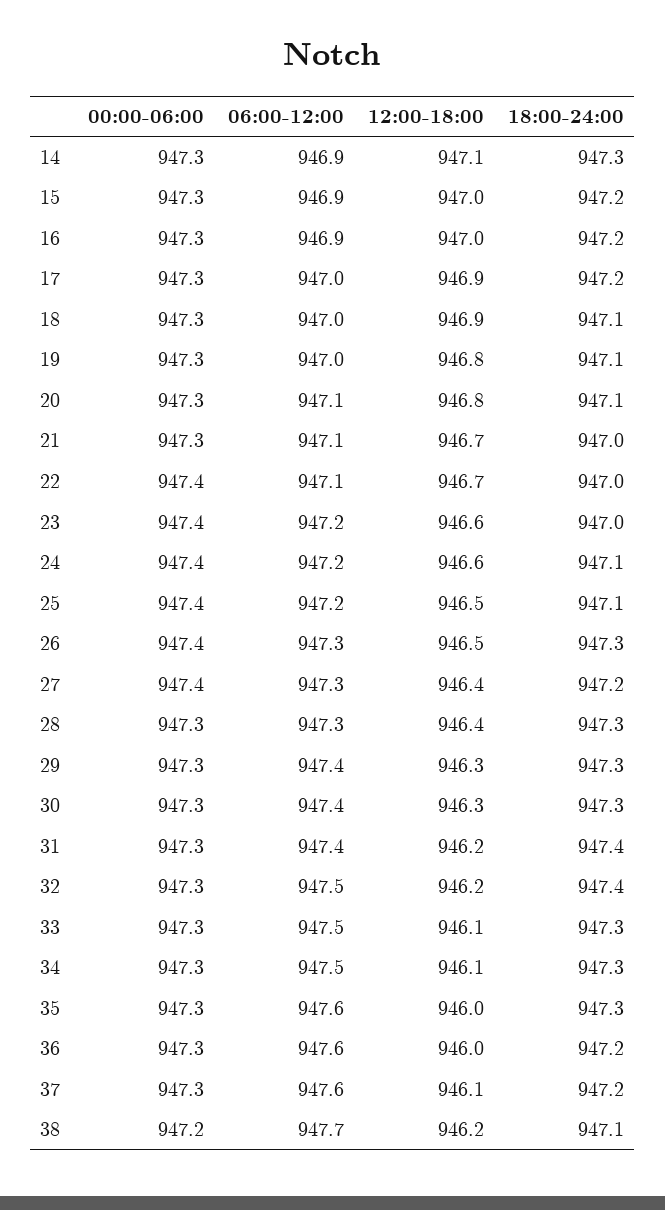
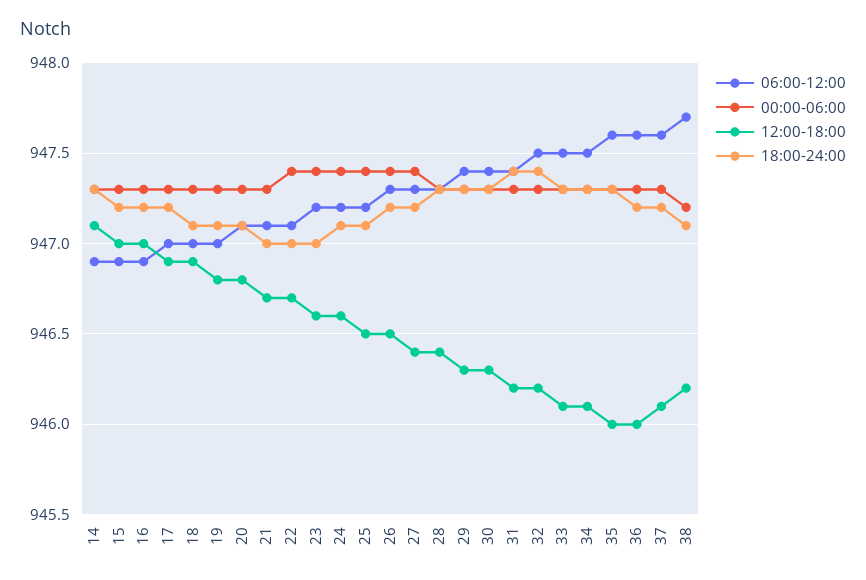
18:00-24:00, 26: 947.3 -> 947.2

